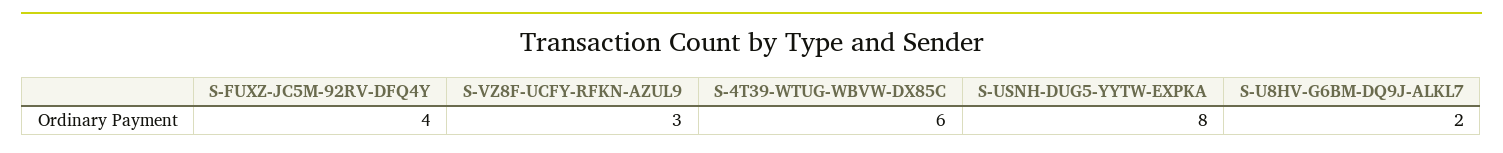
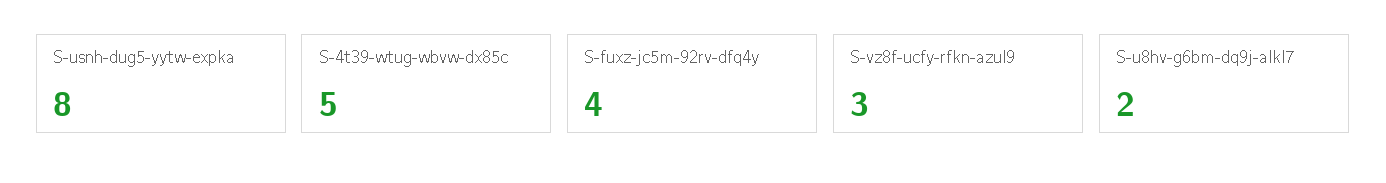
S-4T39-WTUG-WBVW-DX85C: 6 -> 5

